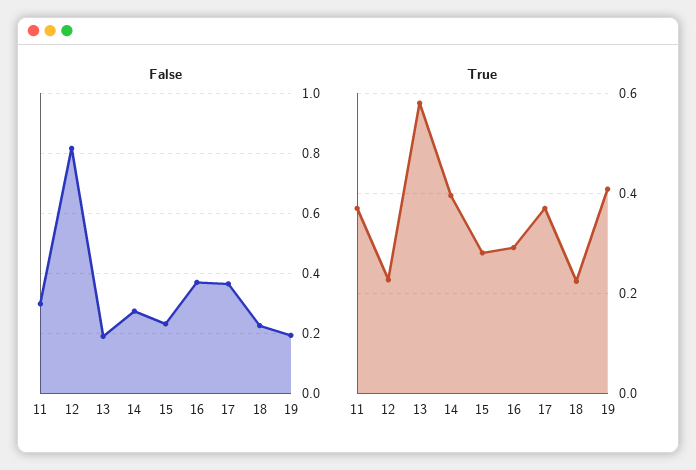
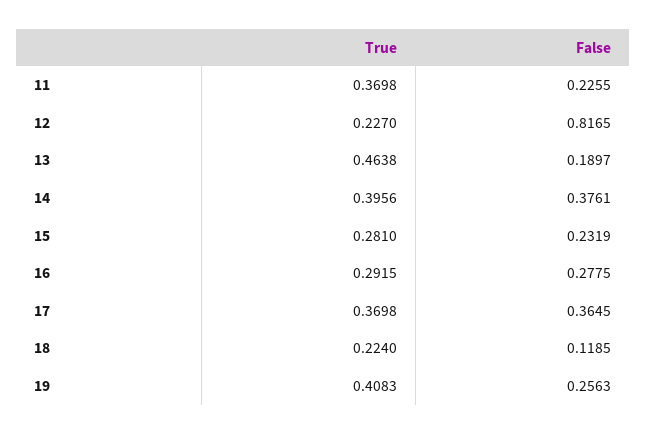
False, 11: 0.3 -> 0.2255
False, 14: 0.275 -> 0.3761
False, 16: 0.375 -> 0.2775
False, 18: 0.225 -> 0.1185
False, 19: 0.2 -> 0.2563
True, 13: 0.58 -> 0.4638

